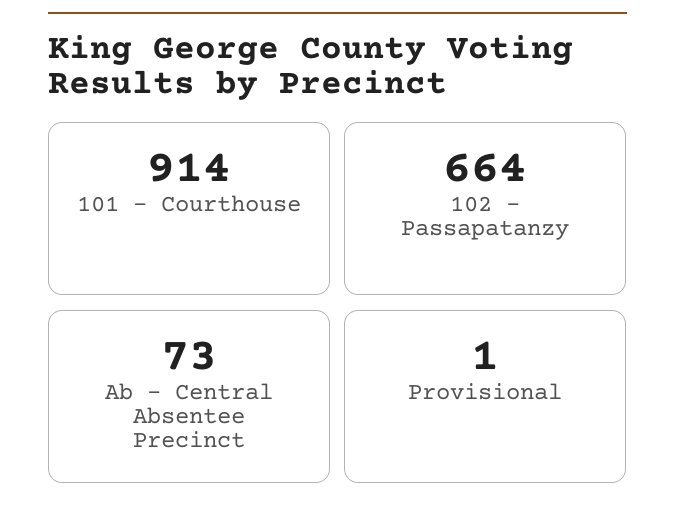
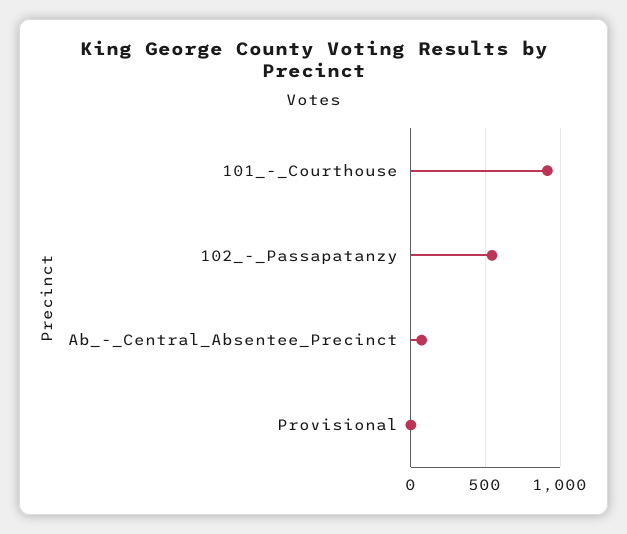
102 - Passapatanzy: 664 -> 550

